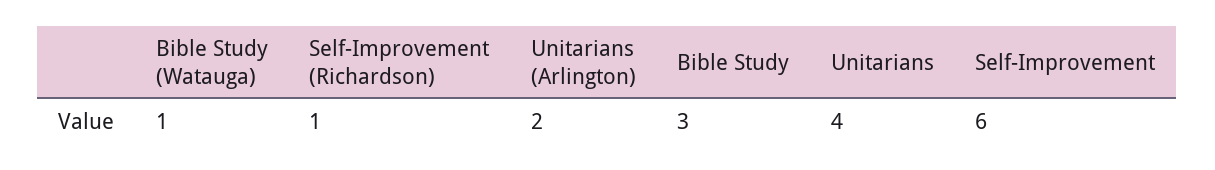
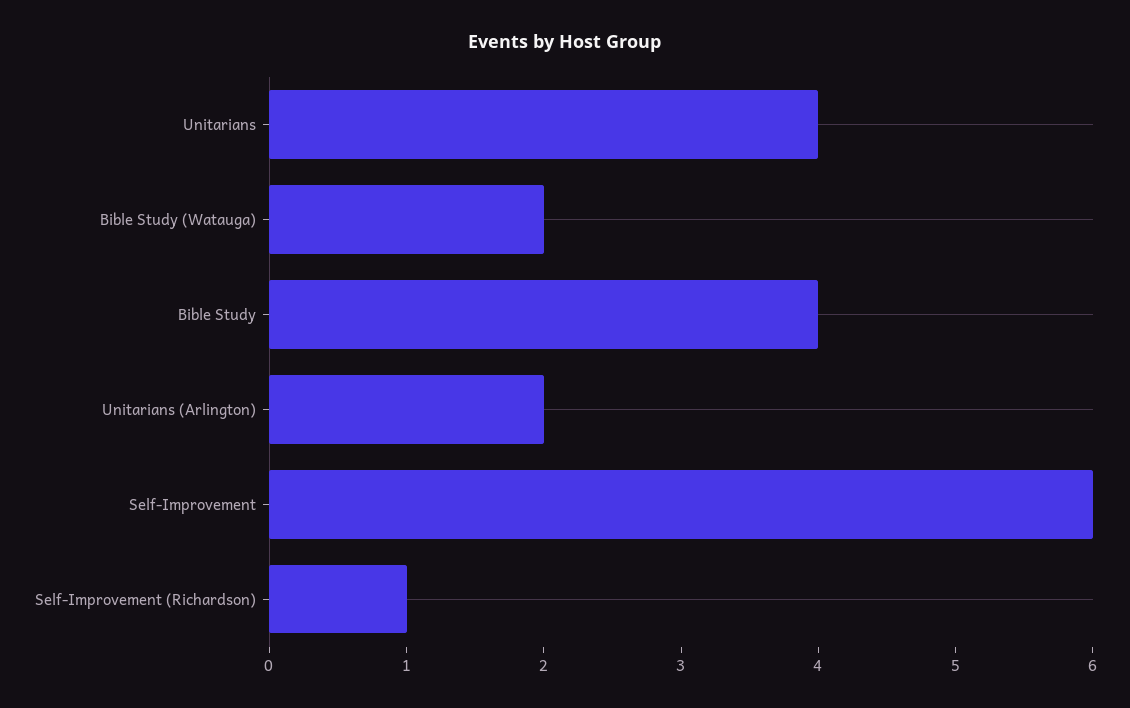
Bible Study (Watauga): 1 -> 2
Bible Study: 3 -> 4

